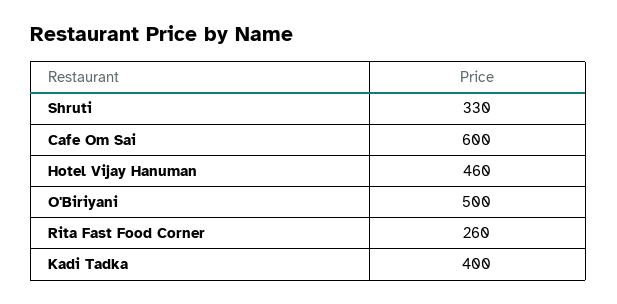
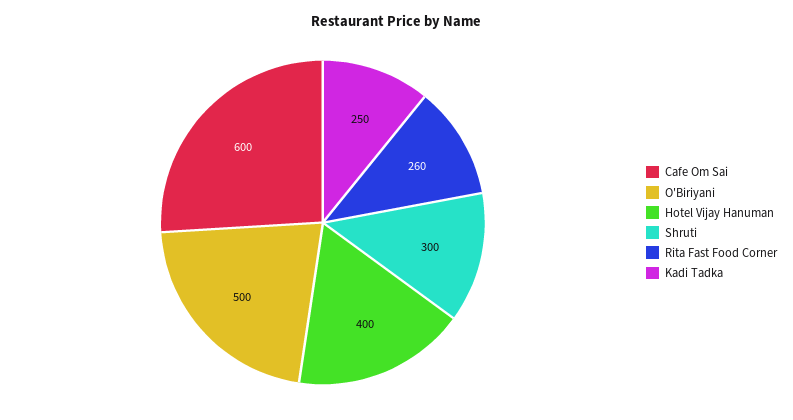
Shruti: 330 -> 300
Hotel Vijay Hanuman: 460 -> 400
Kadi Tadka: 400 -> 250

